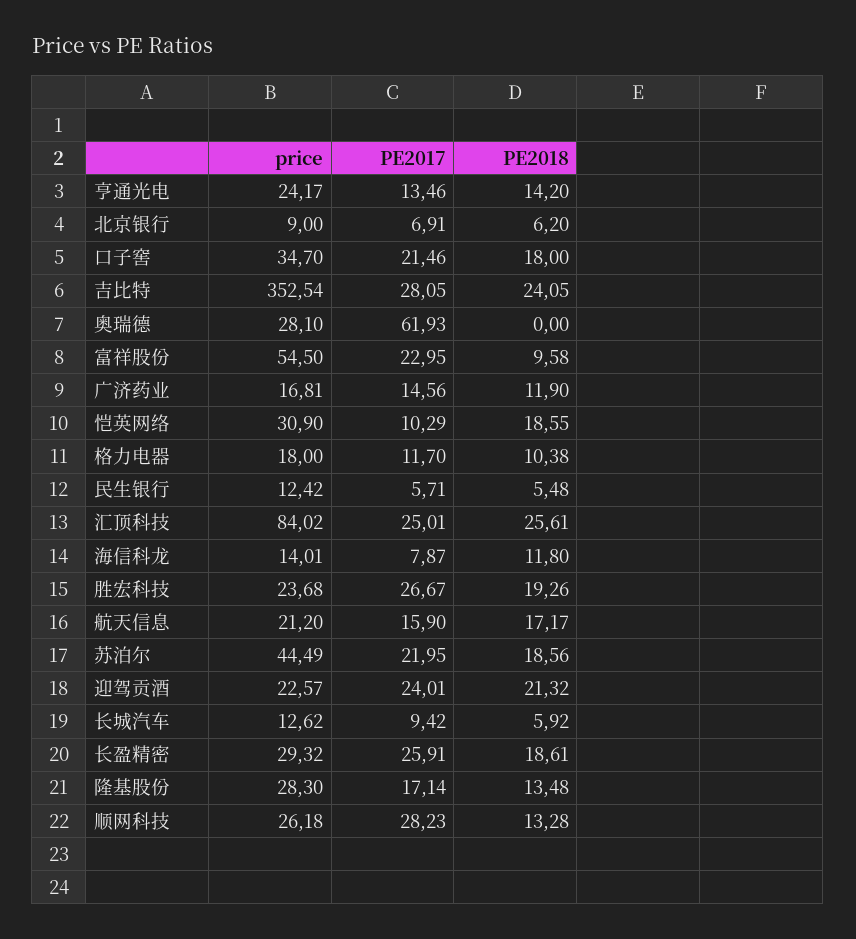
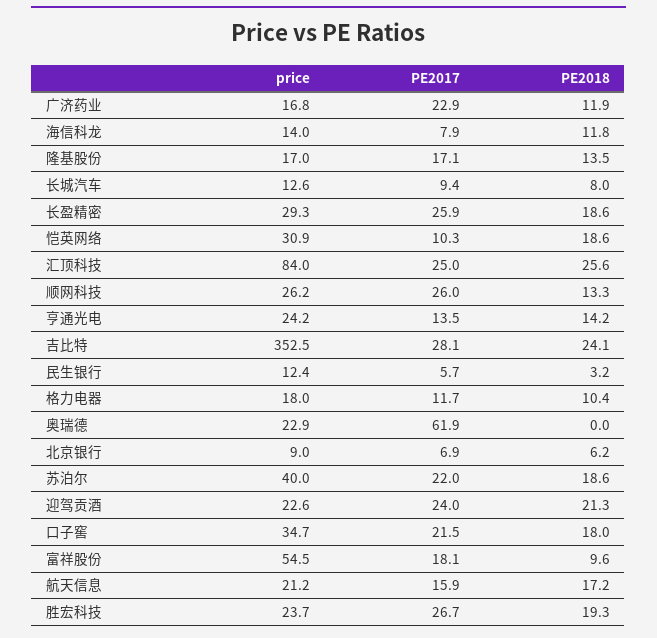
price, 奥瑞德: 28.1 -> 22.9
PE2017, 富祥股份: 22.95 -> 18.1
PE2017, 广济药业: 14.56 -> 22.9
PE2018, 民生银行: 5.48 -> 3.2
price, 苏泊尔: 44.49 -> 40
PE2018, 长城汽车: 5.92 -> 8
price, 隆基股份: 28.3 -> 17
PE2017, 顺网科技: 28.23 -> 26

